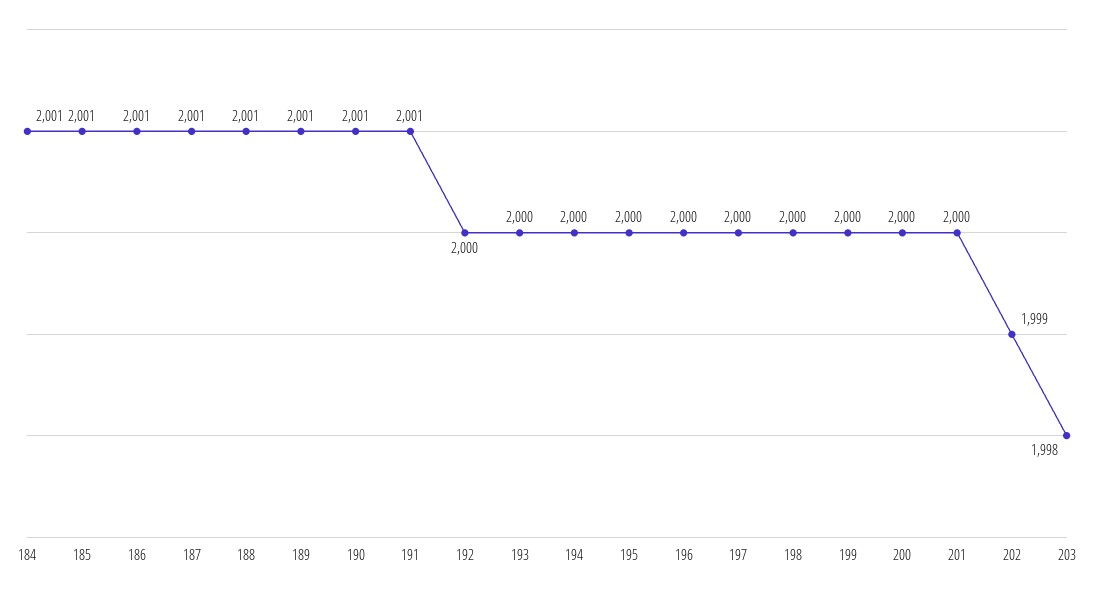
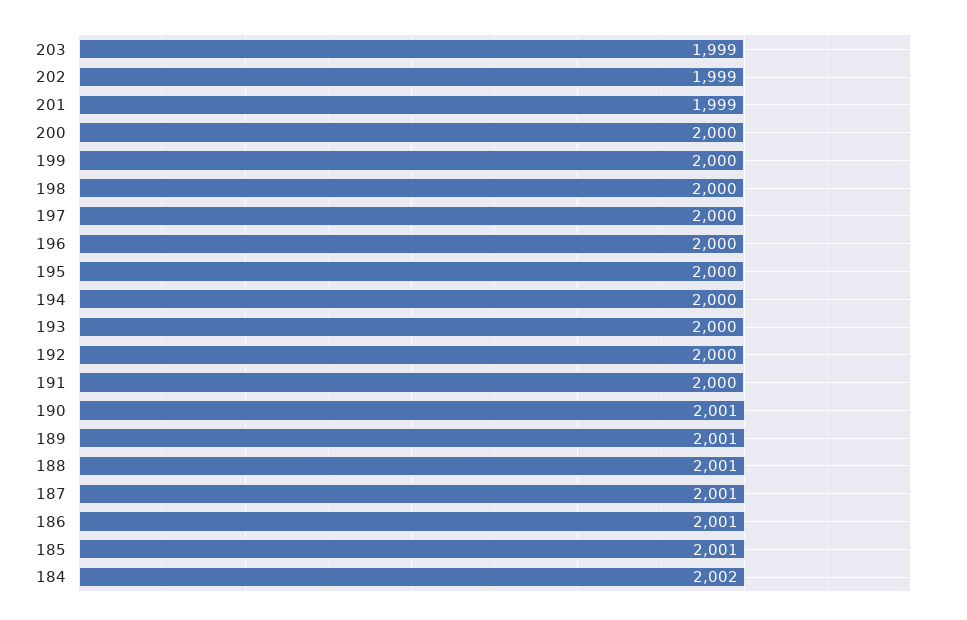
184: 2001 -> 2002
191: 2001 -> 2000
201: 2000 -> 1999
203: 1998 -> 1999

